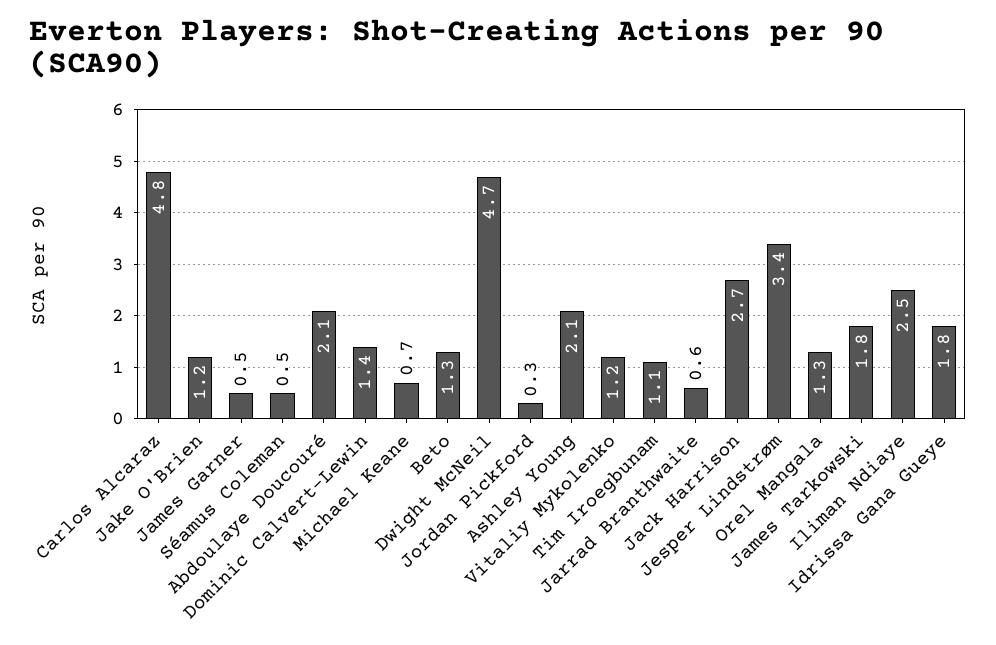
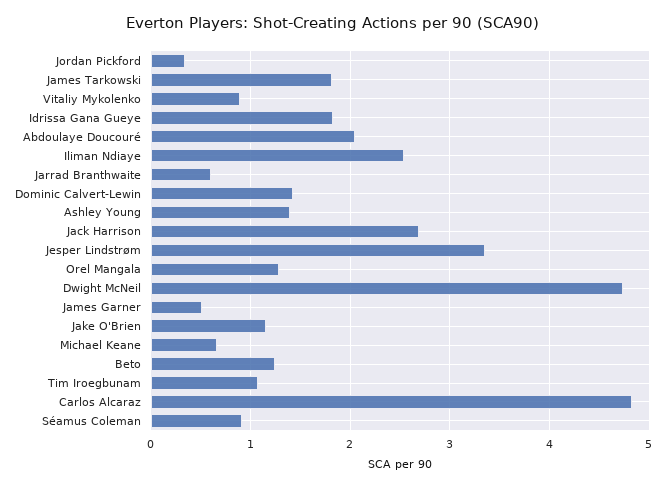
Séamus Coleman: 0.5 -> 0.9
Ashley Young: 2.1 -> 1.4
Vitaliy Mykolenko: 1.2 -> 0.9

